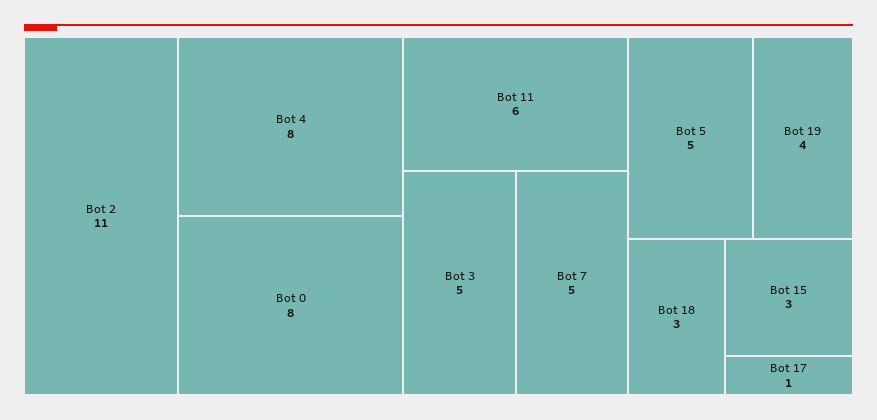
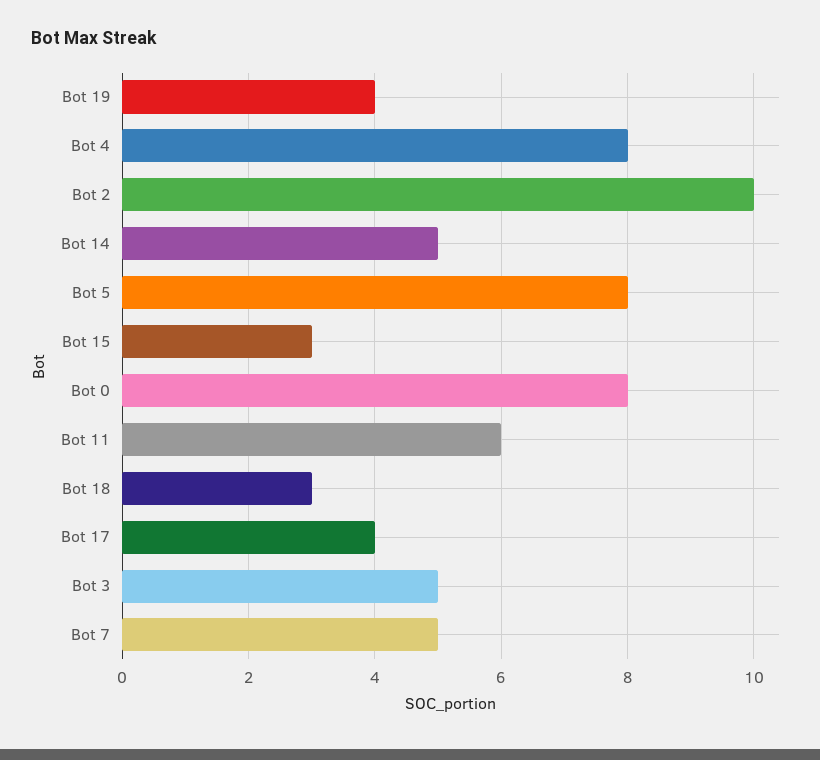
Bot 2: 11 -> 10
Bot 5: 5 -> 8
Bot 17: 1 -> 4
Bot 14: none -> 5

